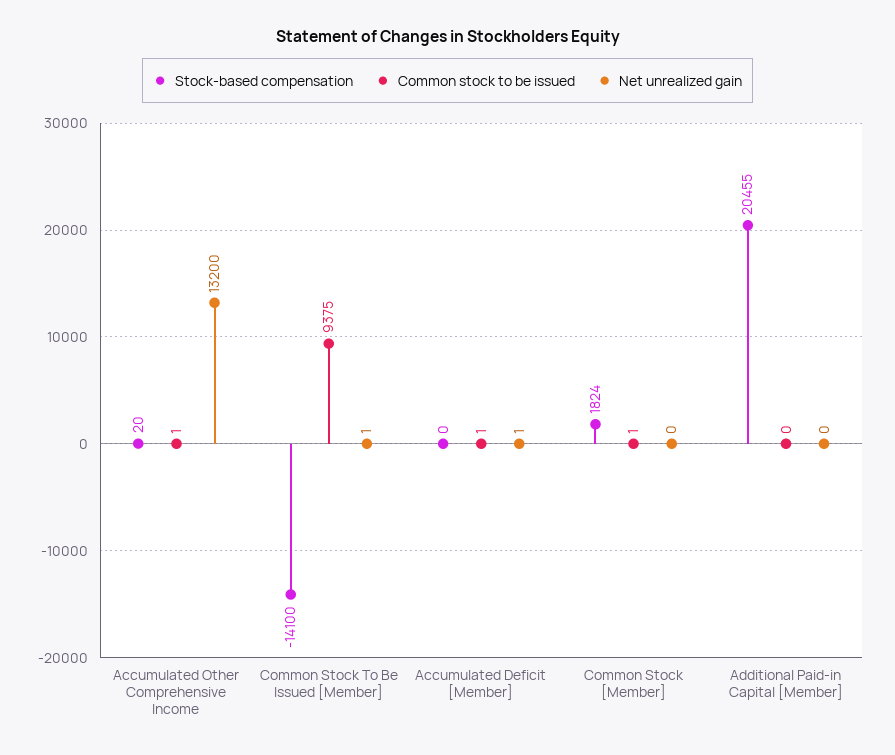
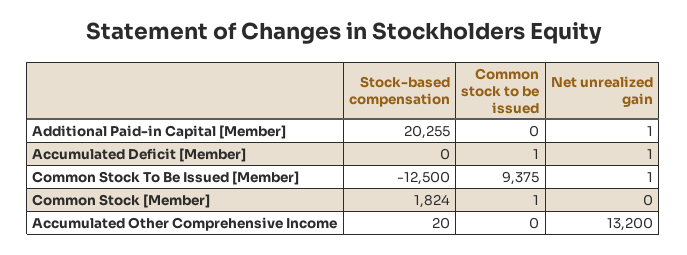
Common stock to be issued, Accumulated Other Comprehensive Income: 1 -> 0
Stock-based compensation, Common Stock To Be Issued [Member]: -14100 -> -12500
Stock-based compensation, Additional Paid-in Capital [Member]: 20455 -> 20255
Net unrealized gain, Additional Paid-in Capital [Member]: 0 -> 1

